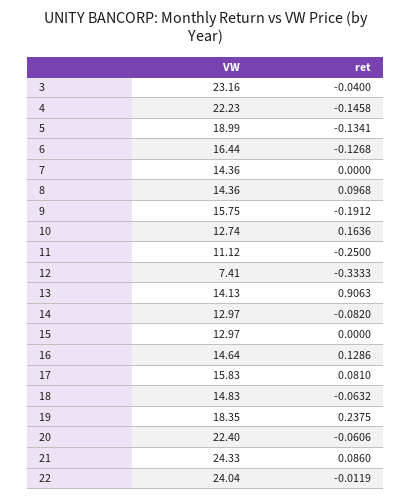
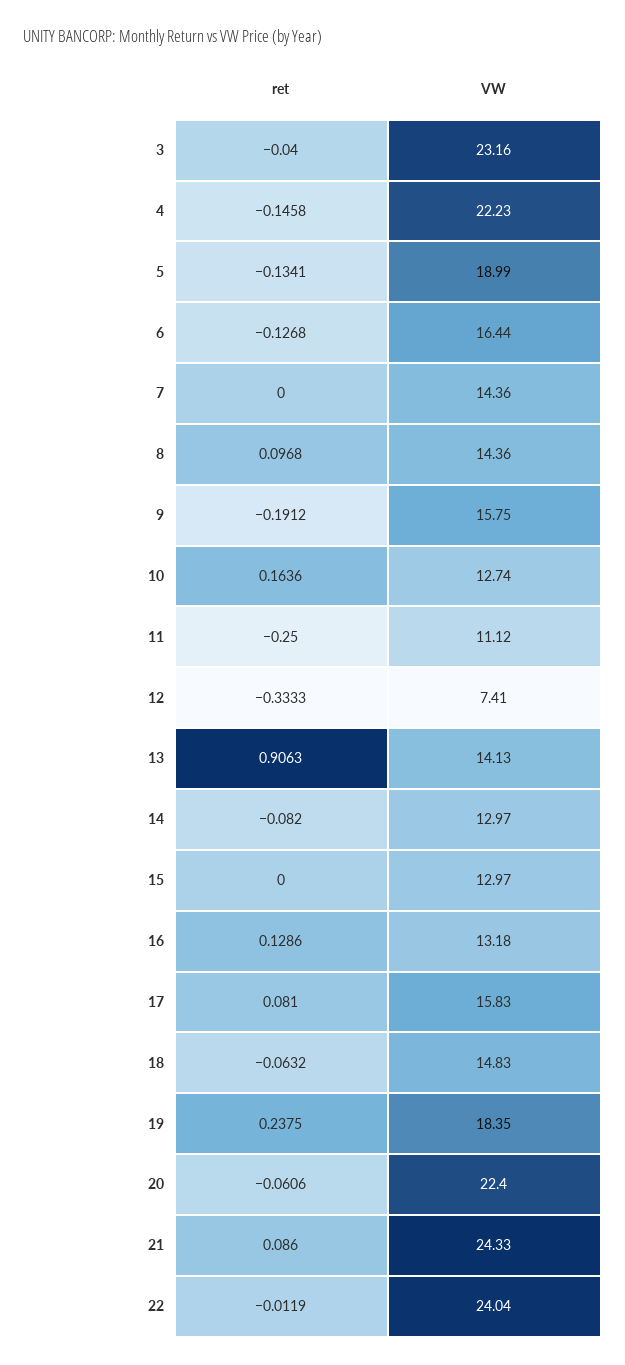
VW, 16: 14.64 -> 13.18

